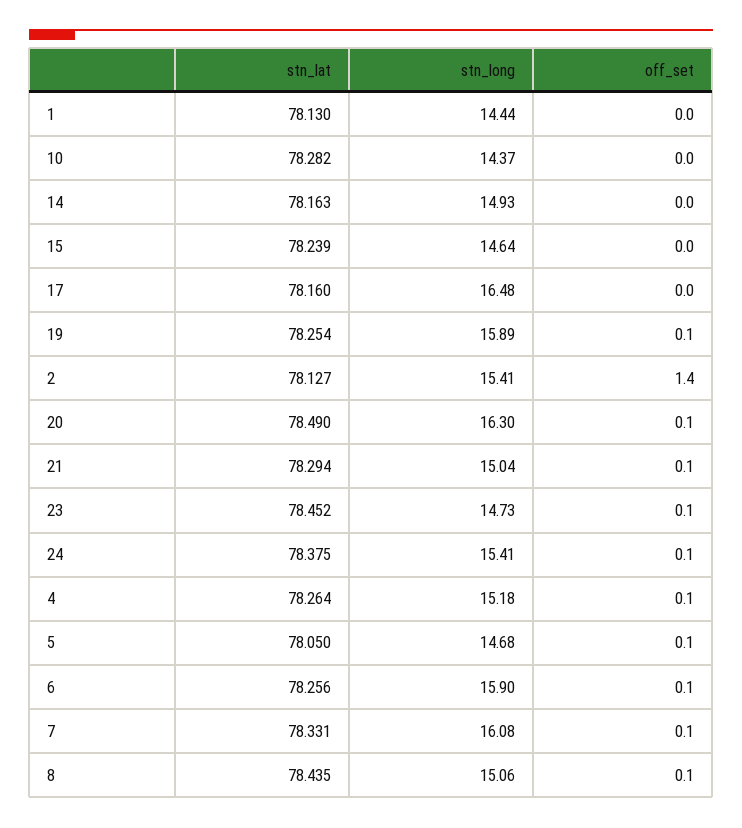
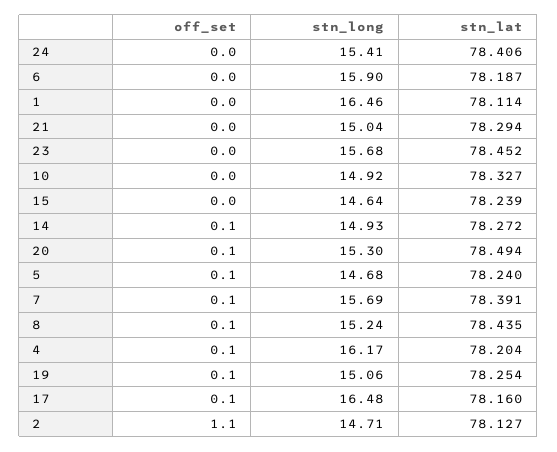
stn_lat, 1: 78.13 -> 78.114
stn_long, 1: 14.44 -> 16.46
stn_lat, 10: 78.282 -> 78.327
stn_long, 10: 14.37 -> 14.92
stn_lat, 14: 78.163 -> 78.272
off_set, 14: 0 -> 0.1
off_set, 17: 0 -> 0.1
stn_long, 19: 15.89 -> 15.06
stn_long, 2: 15.41 -> 14.71
off_set, 2: 1.4 -> 1.1
stn_lat, 20: 78.49 -> 78.494
stn_long, 20: 16.3 -> 15.3
off_set, 21: 0.1 -> 0
stn_long, 23: 14.73 -> 15.68
off_set, 23: 0.1 -> 0
stn_lat, 24: 78.375 -> 78.406
off_set, 24: 0.1 -> 0
stn_lat, 4: 78.264 -> 78.204
stn_long, 4: 15.18 -> 16.17
stn_lat, 5: 78.05 -> 78.24
stn_lat, 6: 78.256 -> 78.187
off_set, 6: 0.1 -> 0
stn_lat, 7: 78.331 -> 78.391
stn_long, 7: 16.08 -> 15.69
stn_long, 8: 15.06 -> 15.24

